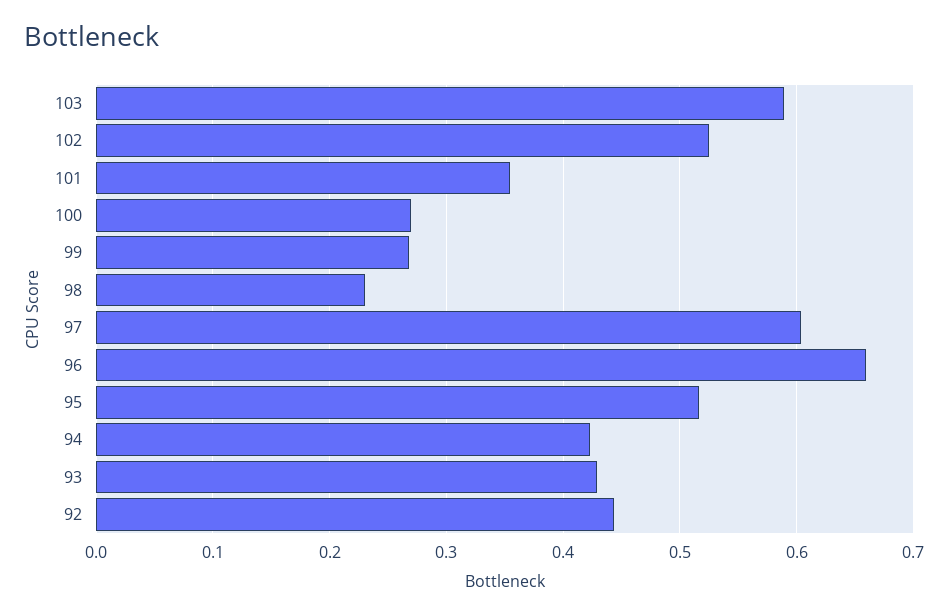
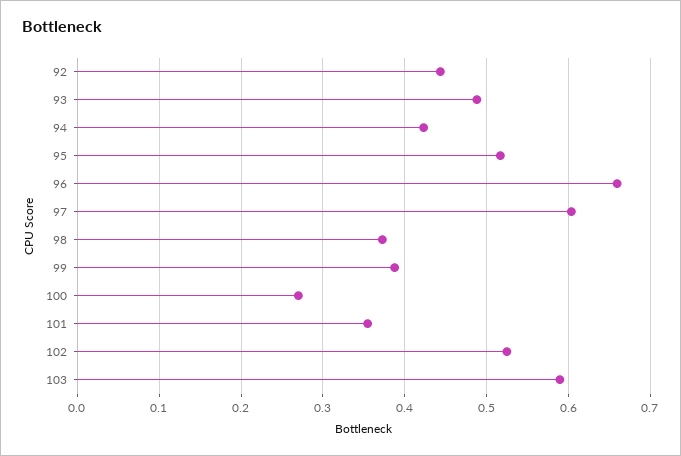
99: 0.27 -> 0.39
98: 0.23 -> 0.37
93: 0.43 -> 0.49

